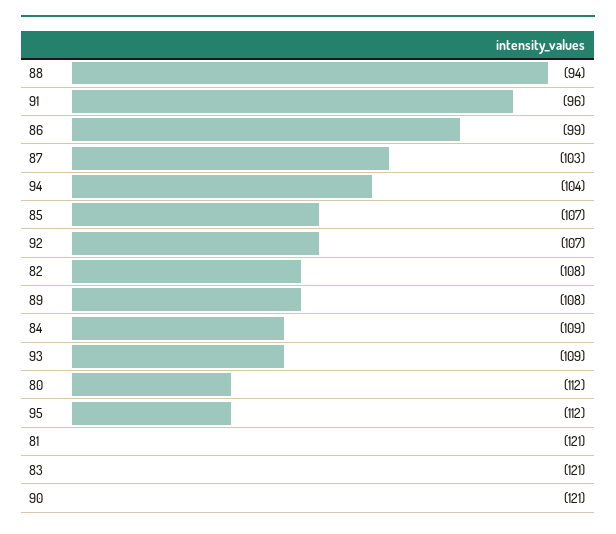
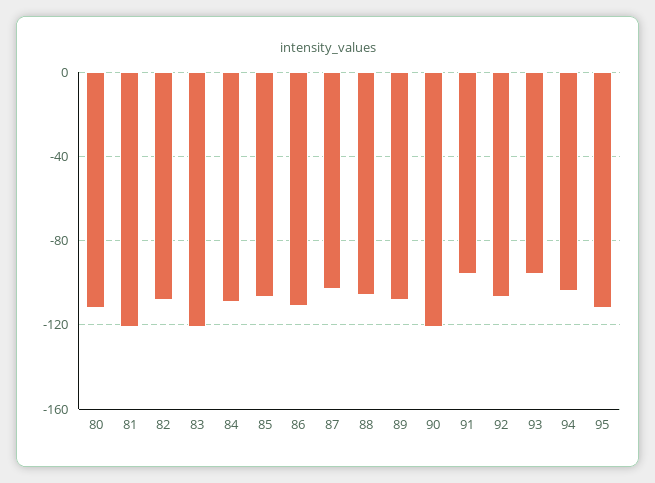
88: -94 -> -105
86: -99 -> -110
93: -109 -> -95

